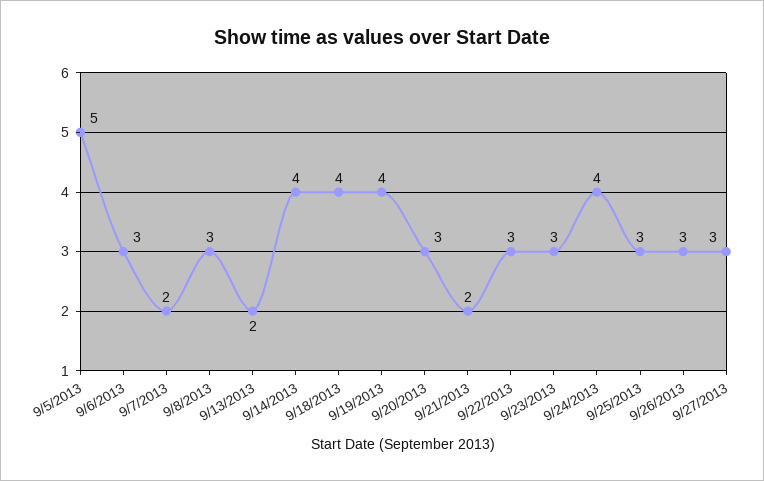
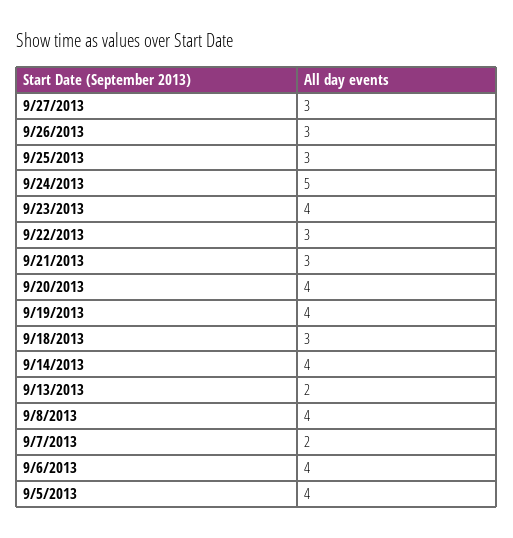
9/5/2013: 5 -> 4
9/6/2013: 3 -> 4
9/8/2013: 3 -> 4
9/18/2013: 4 -> 3
9/20/2013: 3 -> 4
9/21/2013: 2 -> 3
9/23/2013: 3 -> 4
9/24/2013: 4 -> 5

